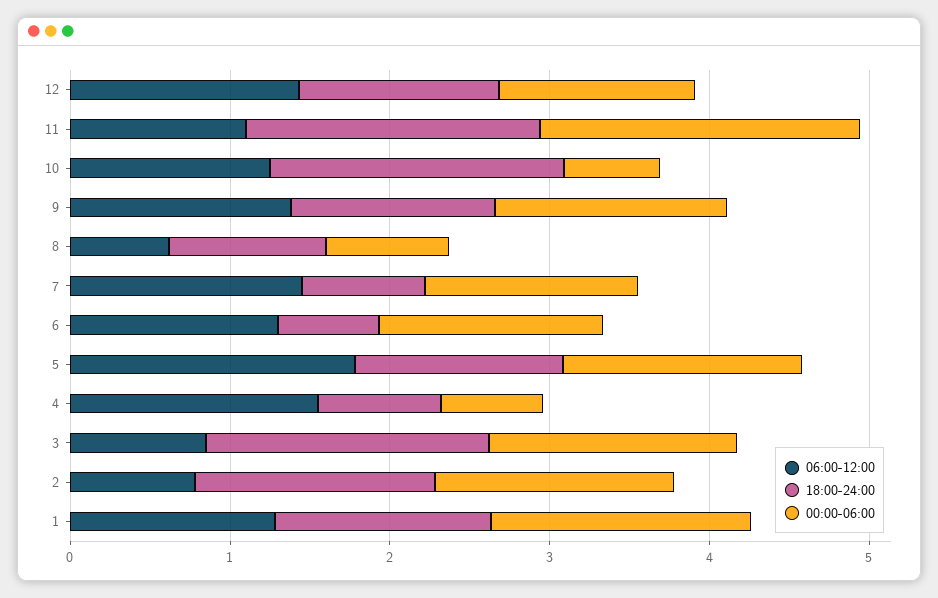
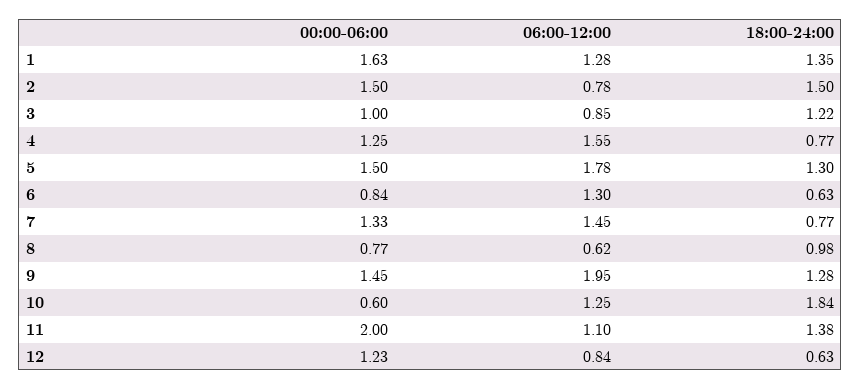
06:00-12:00, 12: 1.4 -> 0.84
18:00-24:00, 12: 1.2 -> 0.63
18:00-24:00, 11: 1.8 -> 1.38
06:00-12:00, 9: 1.4 -> 1.95
00:00-06:00, 6: 1.4 -> 0.84
00:00-06:00, 4: 0.6 -> 1.25
18:00-24:00, 3: 1.8 -> 1.22
00:00-06:00, 3: 1.6 -> 1

